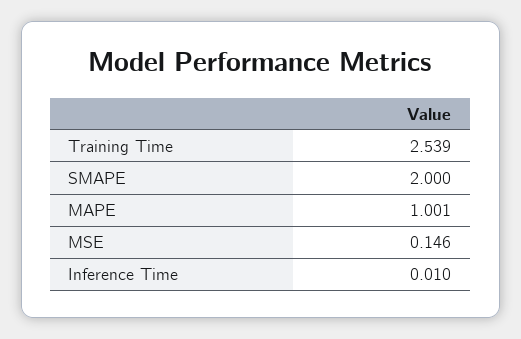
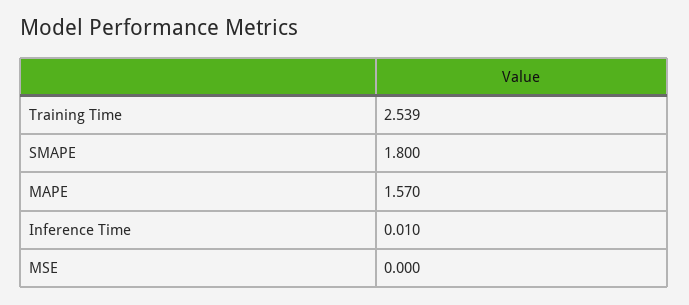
SMAPE: 2 -> 1.8
MAPE: 1.001 -> 1.57
MSE: 0.146 -> 0

